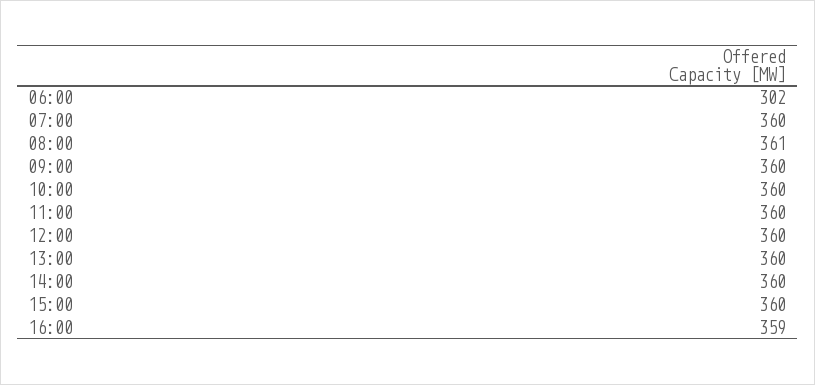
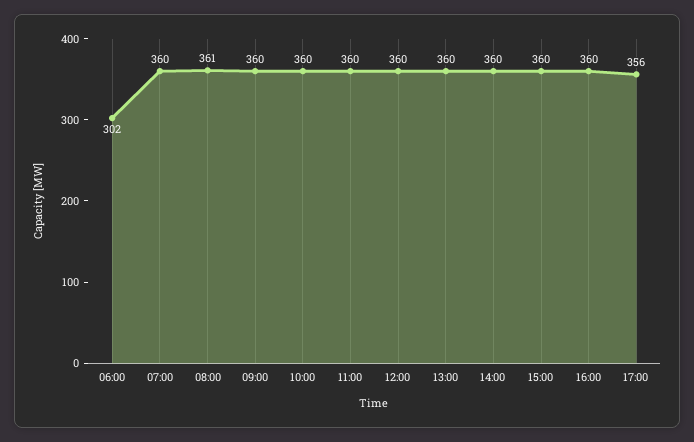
16:00: 359 -> 360
17:00: none -> 356

